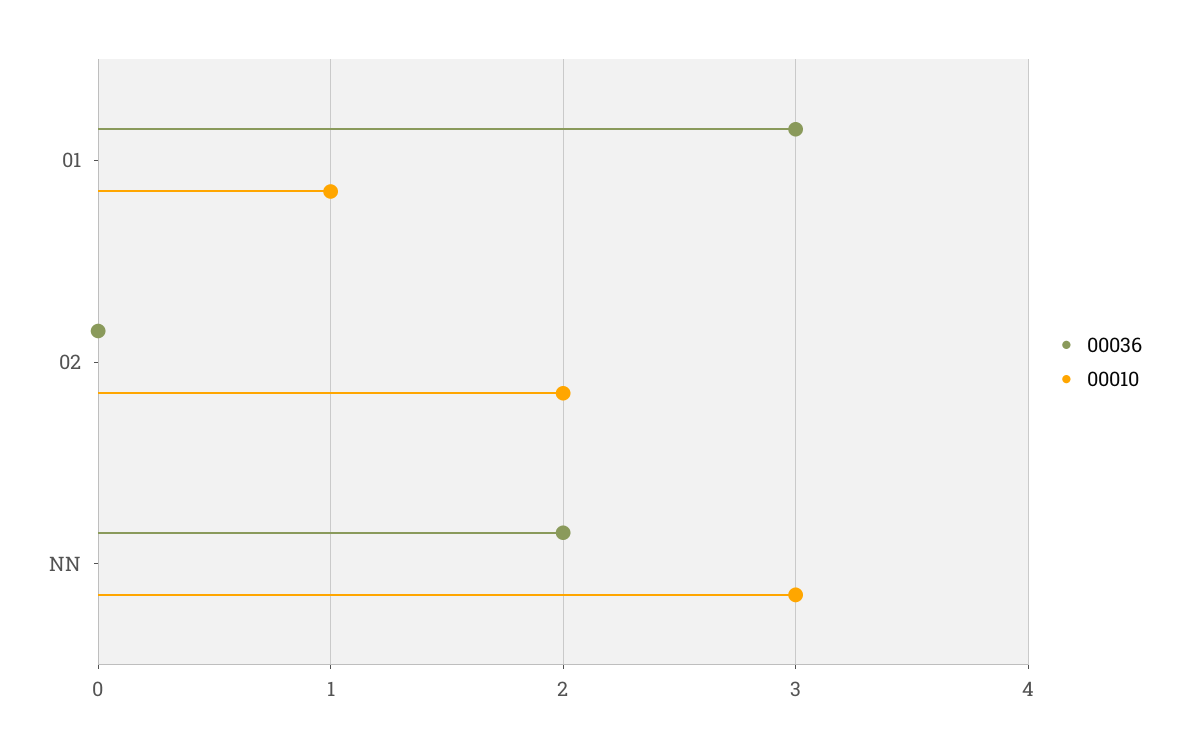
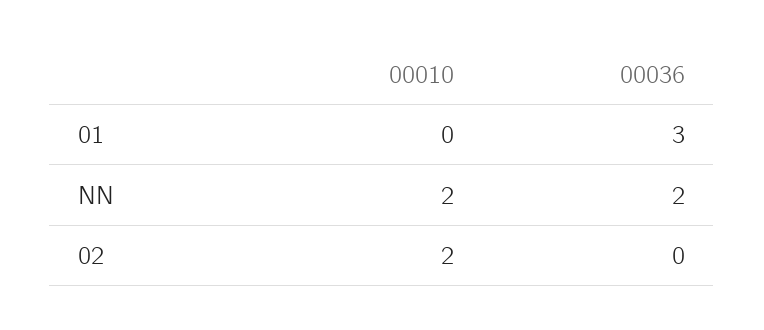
00010, 01: 1 -> 0
00010, NN: 3 -> 2

